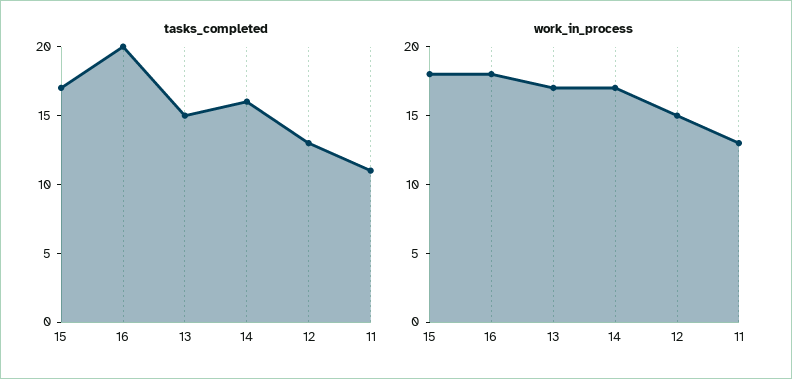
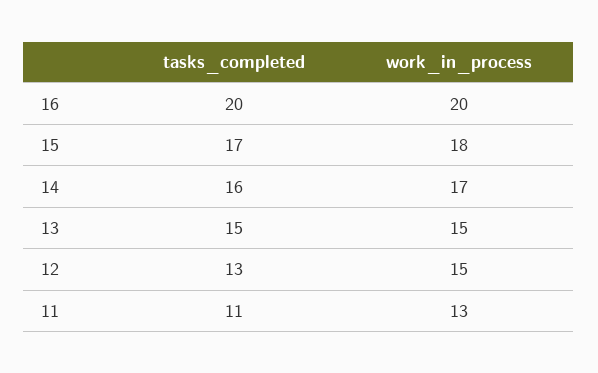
work_in_process, 16: 18 -> 20
work_in_process, 13: 17 -> 15

